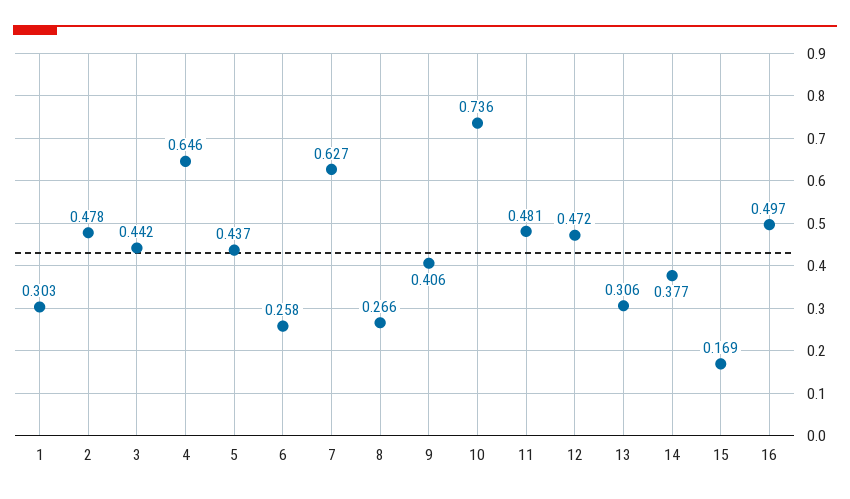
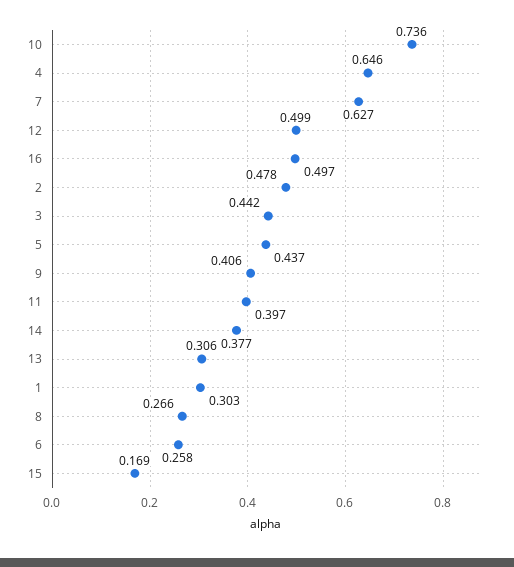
11: 0.481 -> 0.397
12: 0.472 -> 0.499

